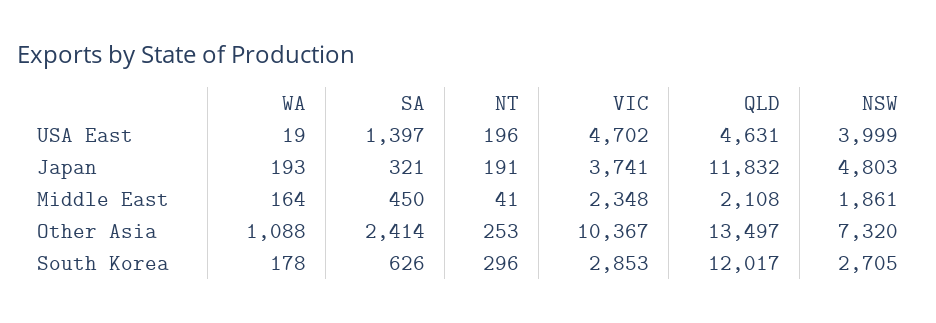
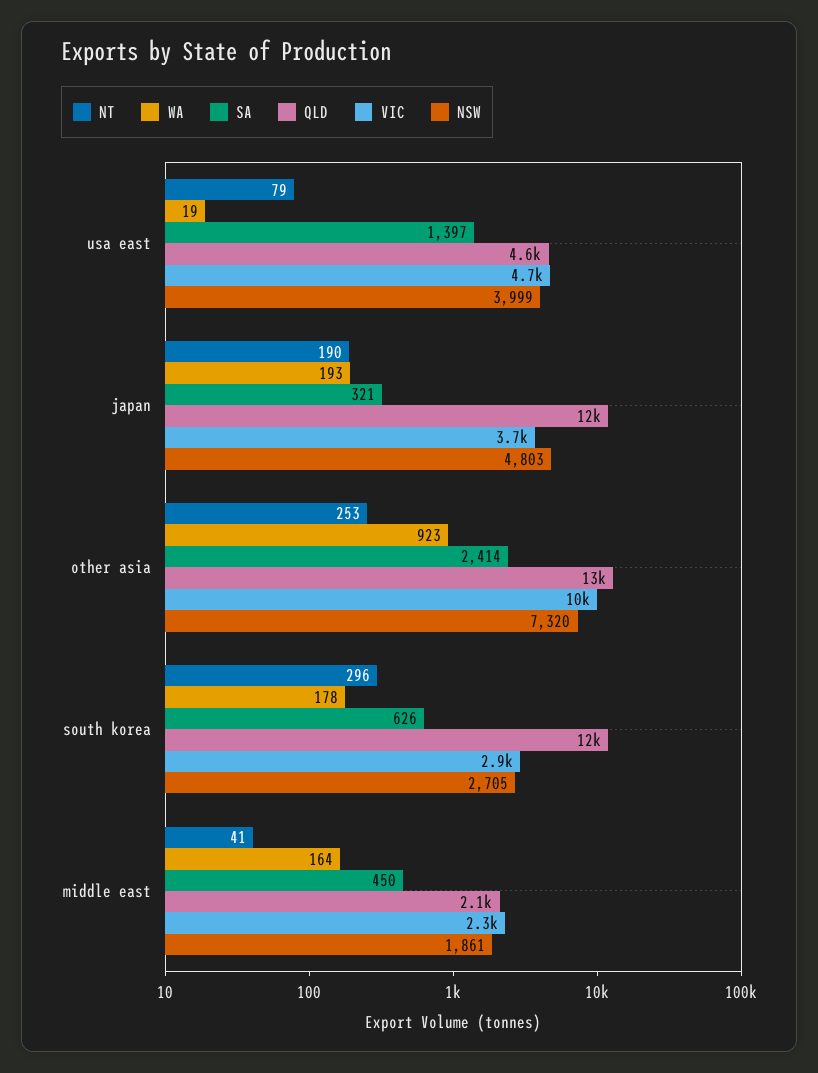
NT, USA East: 196 -> 79
NT, Japan: 191 -> 190
WA, Other Asia: 1088 -> 923

